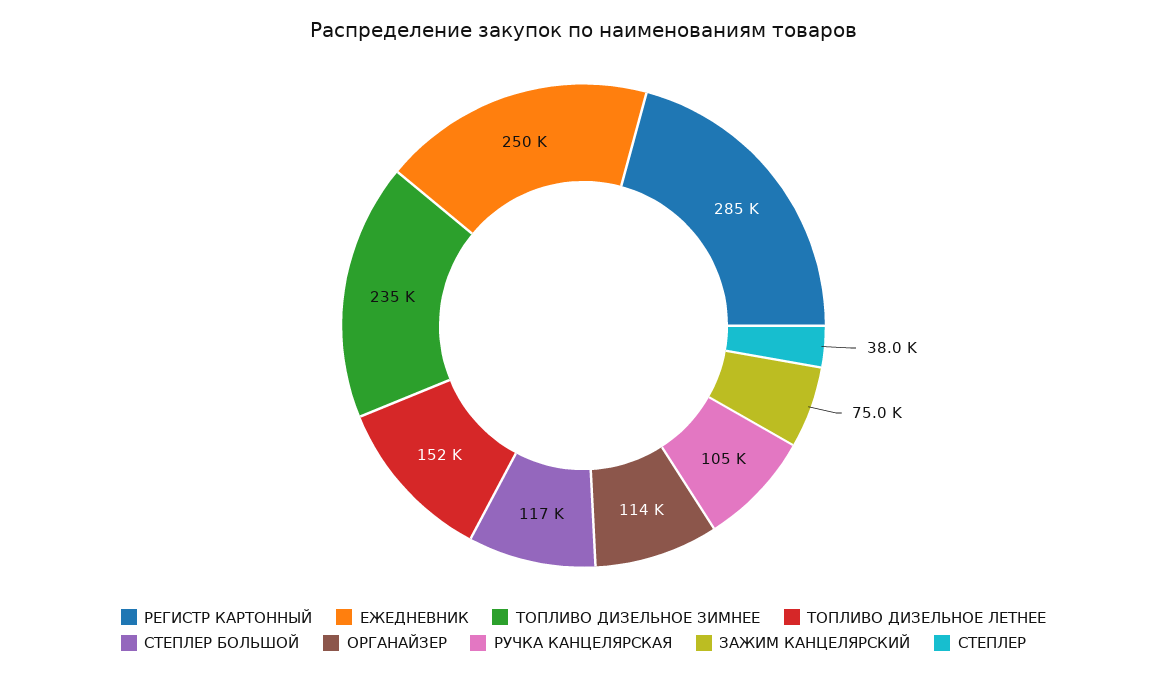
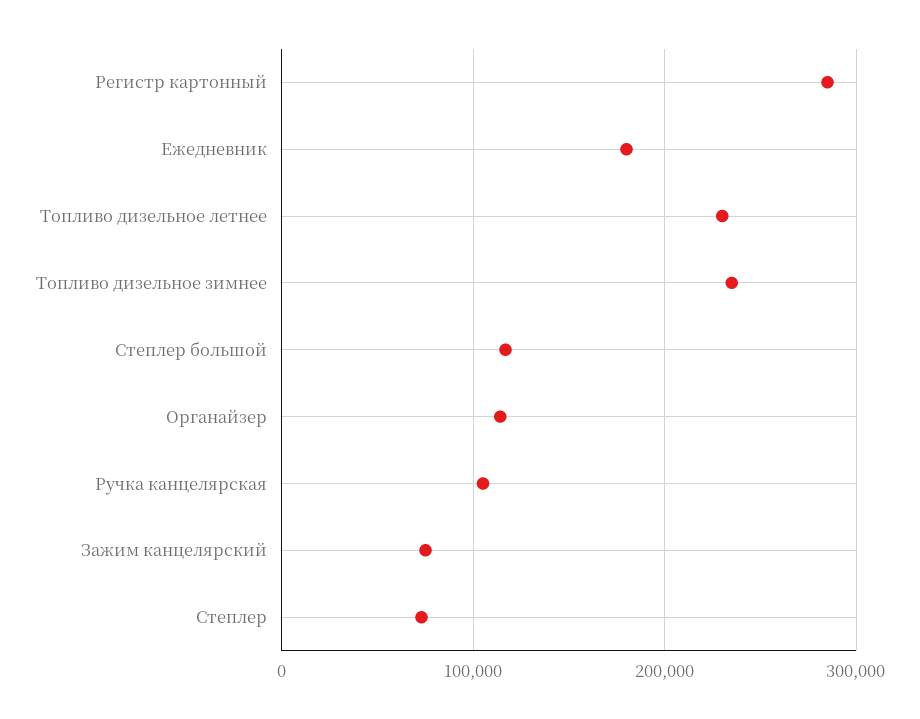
ЕЖЕДНЕВНИК: 250000 -> 180000
ТОПЛИВО ДИЗЕЛЬНОЕ ЛЕТНЕЕ: 152000 -> 230000
СТЕПЛЕР: 38000 -> 70000

